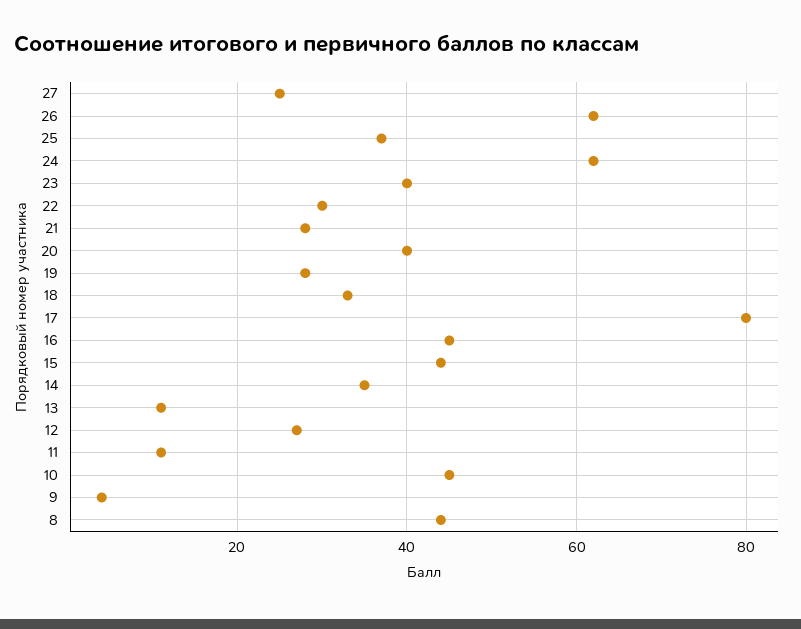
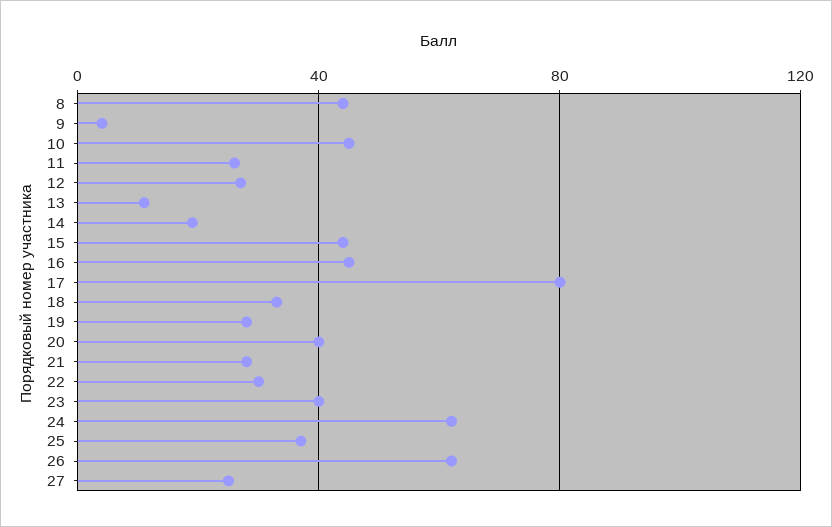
14: 35 -> 20
11: 10 -> 25

